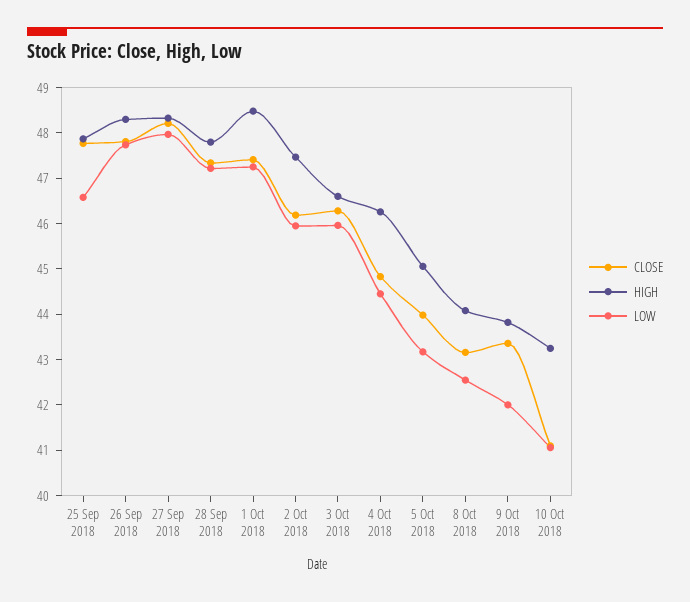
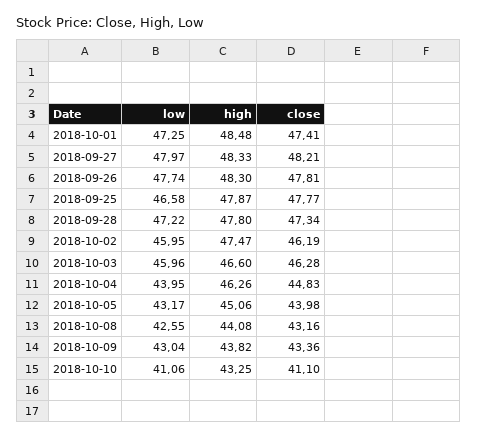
LOW, 4 Oct 2018: 44.4 -> 43.95
LOW, 9 Oct 2018: 42 -> 43.04

